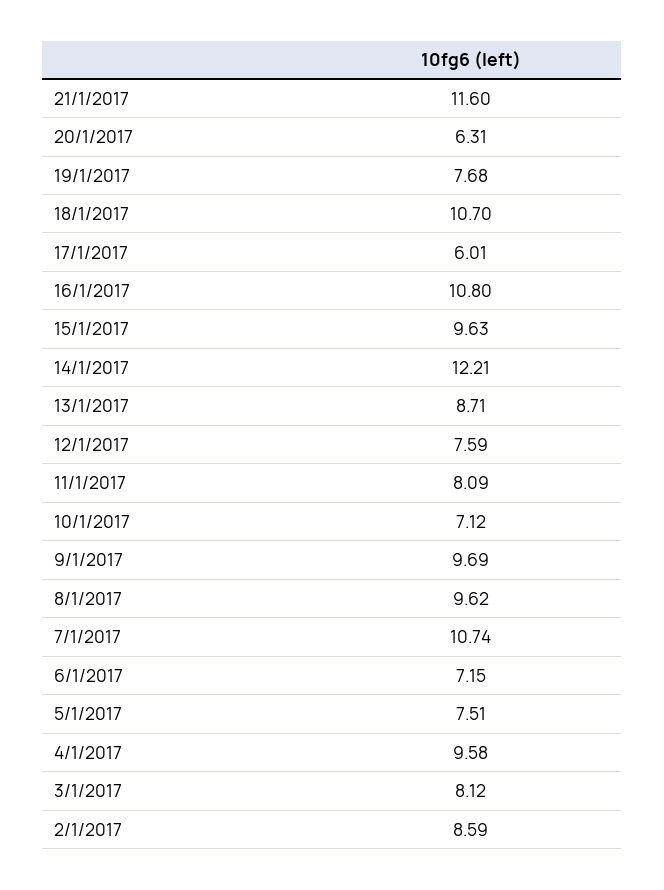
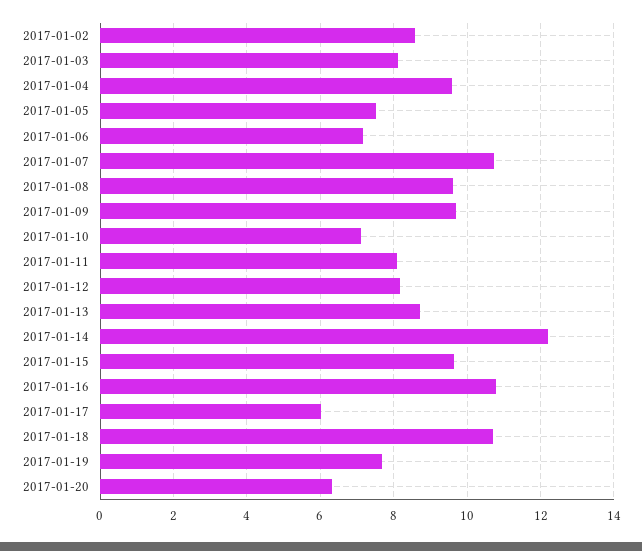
21/1/2017: 11.6 -> none
12/1/2017: 7.59 -> 8.2

